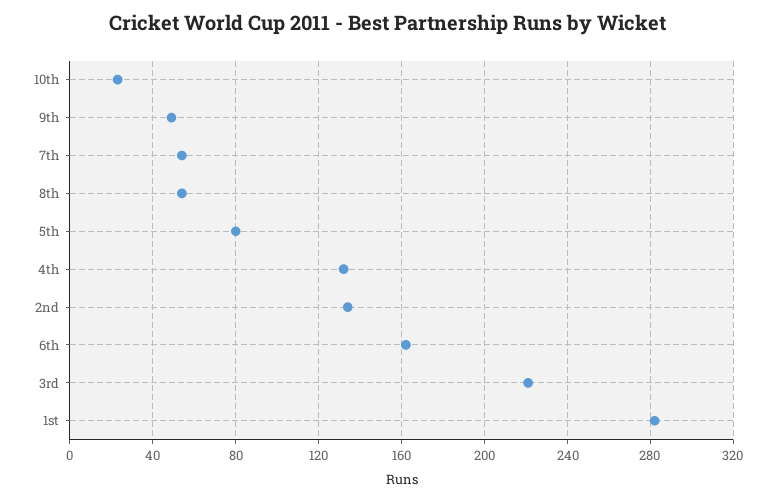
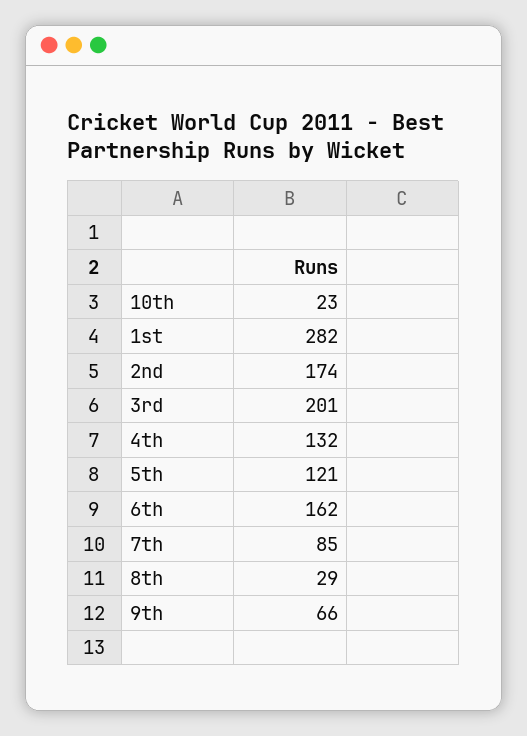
9th: 50 -> 66
7th: 55 -> 85
8th: 55 -> 29
5th: 80 -> 121
2nd: 135 -> 174
3rd: 220 -> 201

